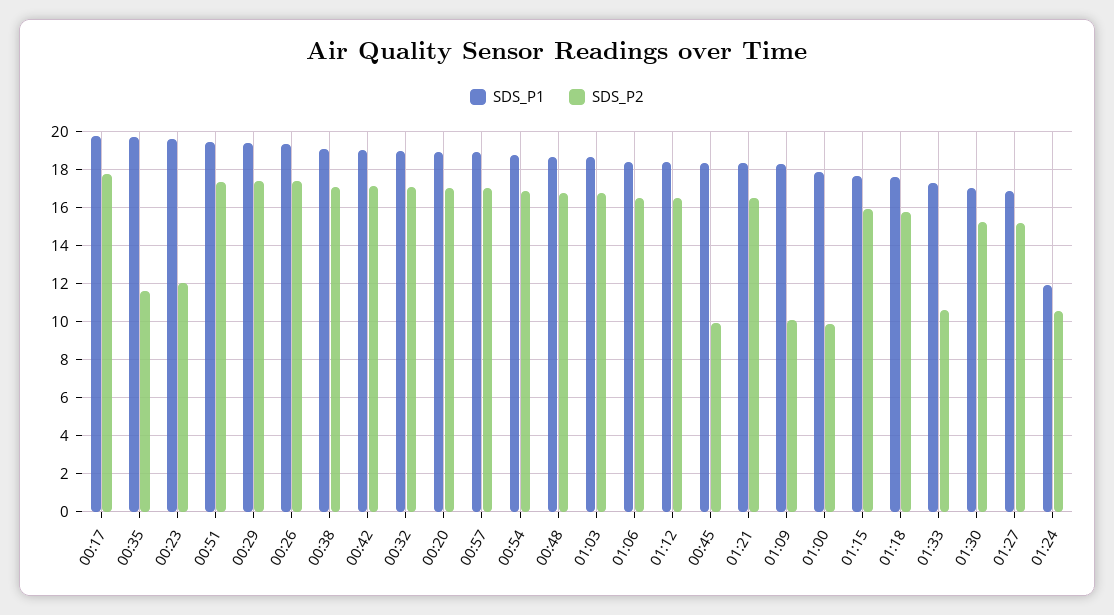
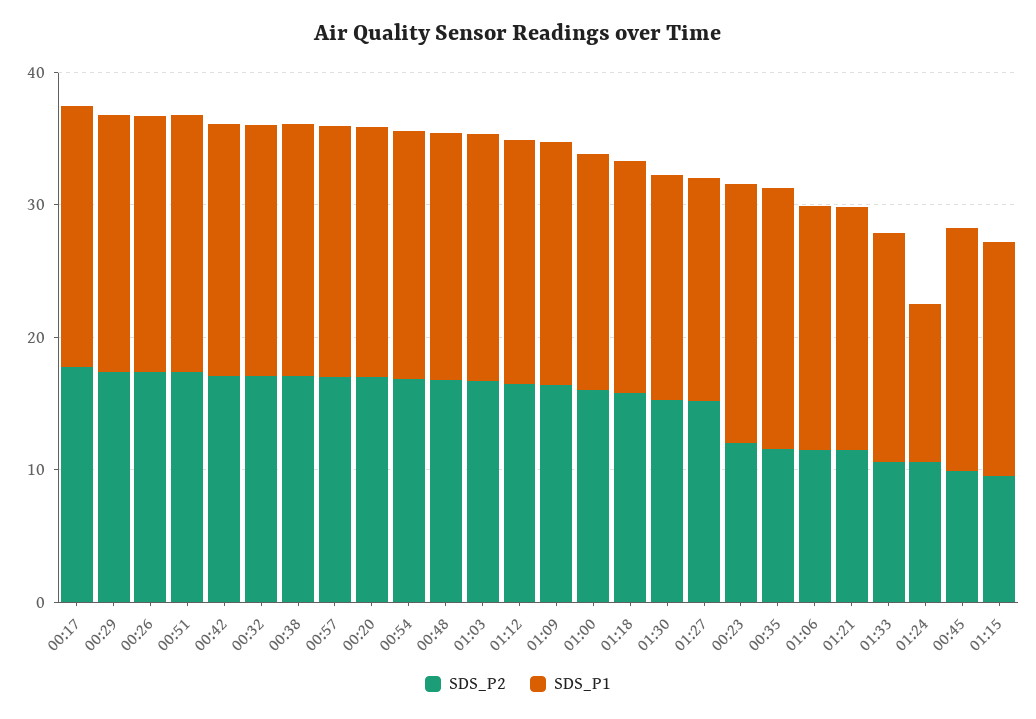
SDS_P2, 01:06: 16.5 -> 12
SDS_P2, 01:21: 16.5 -> 12
SDS_P2, 01:09: 10 -> 16
SDS_P2, 01:00: 10 -> 16
SDS_P2, 01:15: 16 -> 10

